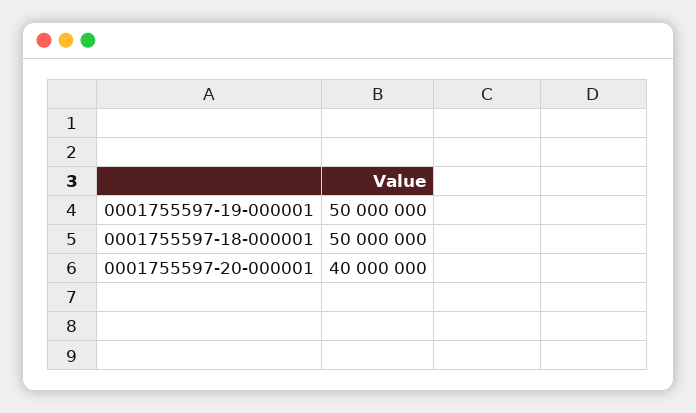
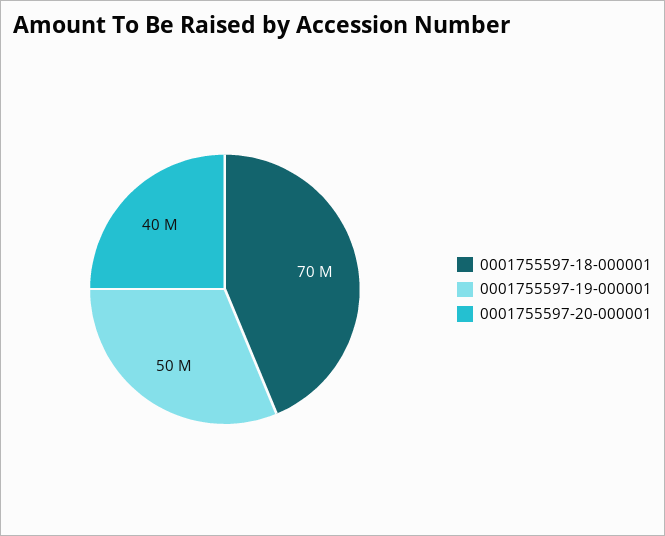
0001755597-18-000001: 50000000 -> 70000000

